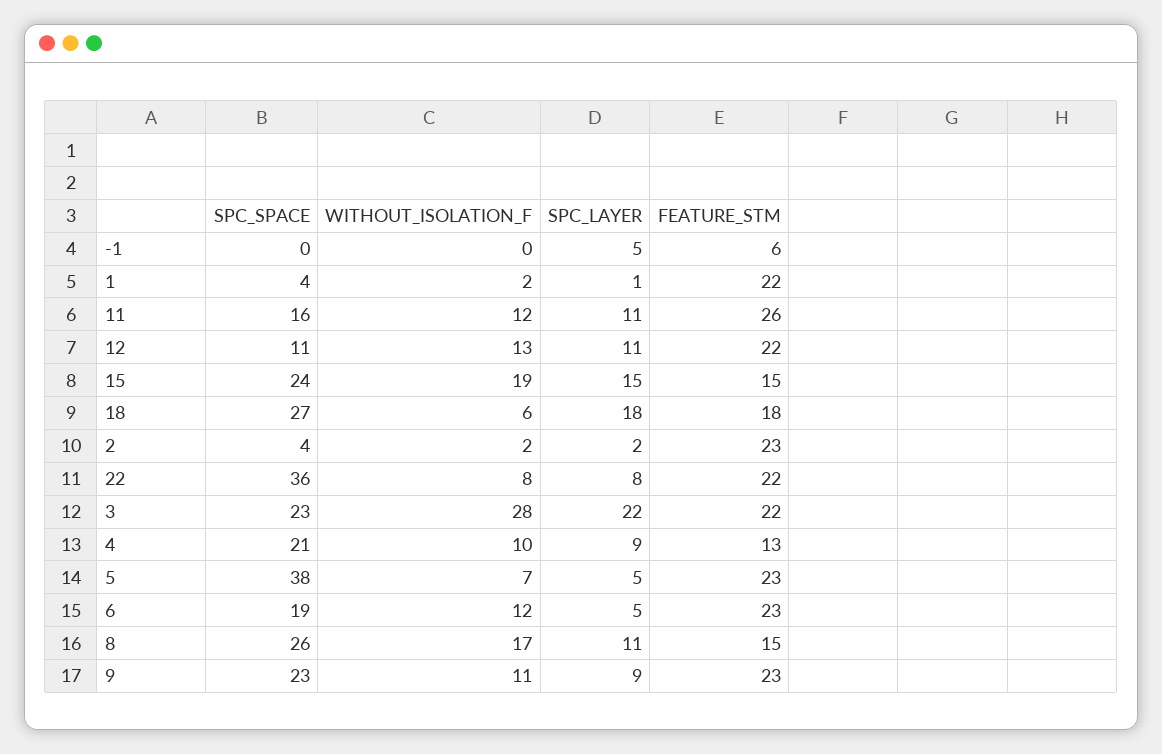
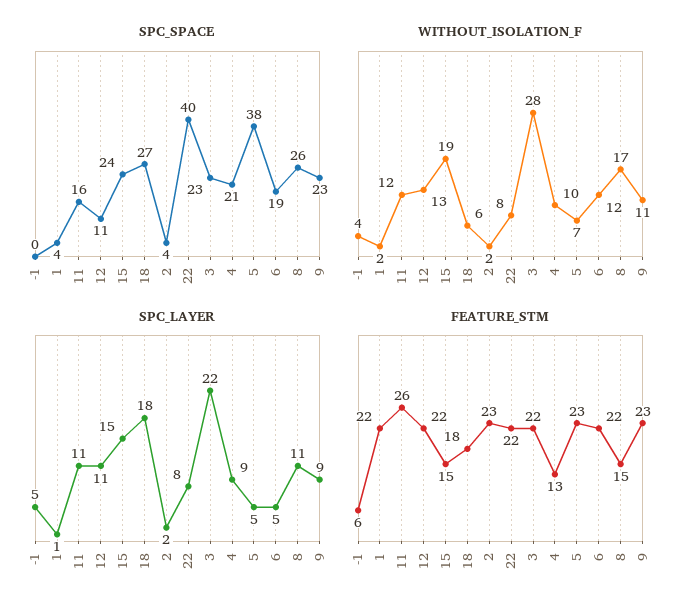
WITHOUT_ISOLATION_F, -1: 0 -> 4
SPC_SPACE, 22: 36 -> 40
FEATURE_STM, 6: 23 -> 22

